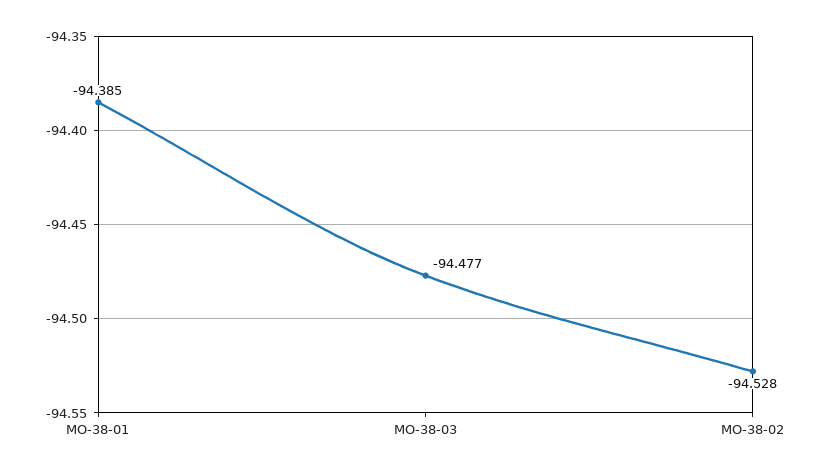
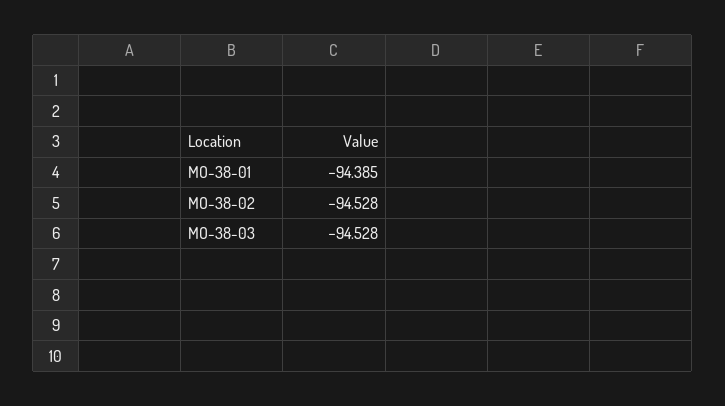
MO-38-03: -94.477 -> -94.528

